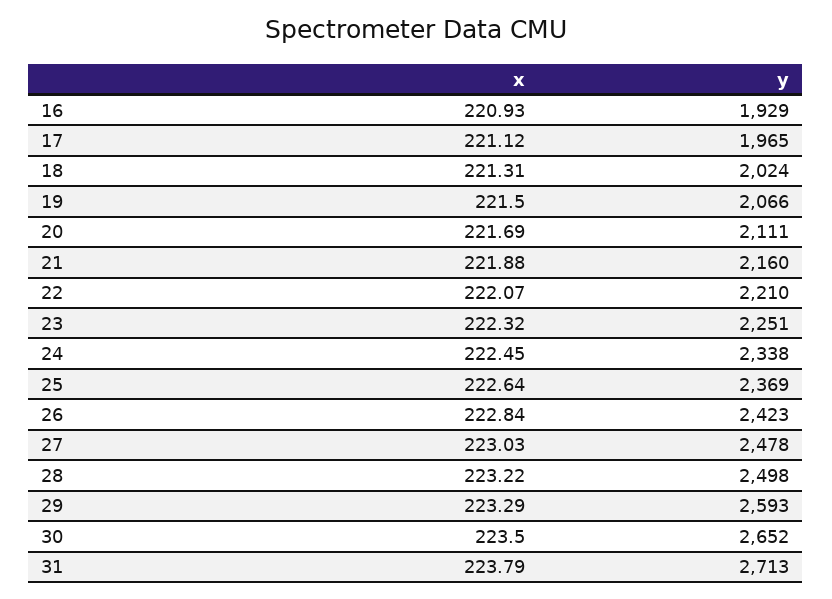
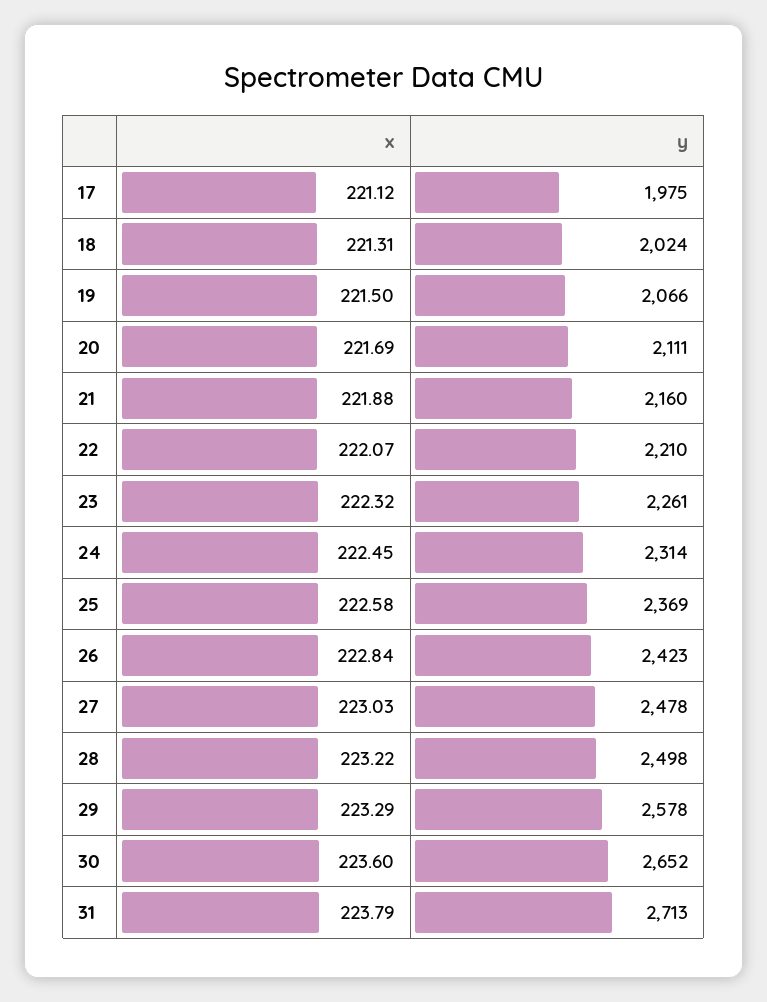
x, 16: 220.93 -> none
y, 16: 1929 -> none
y, 17: 1965 -> 1975
y, 23: 2251 -> 2261
y, 24: 2338 -> 2314
x, 25: 222.64 -> 222.58
y, 29: 2593 -> 2578
x, 30: 223.5 -> 223.6

